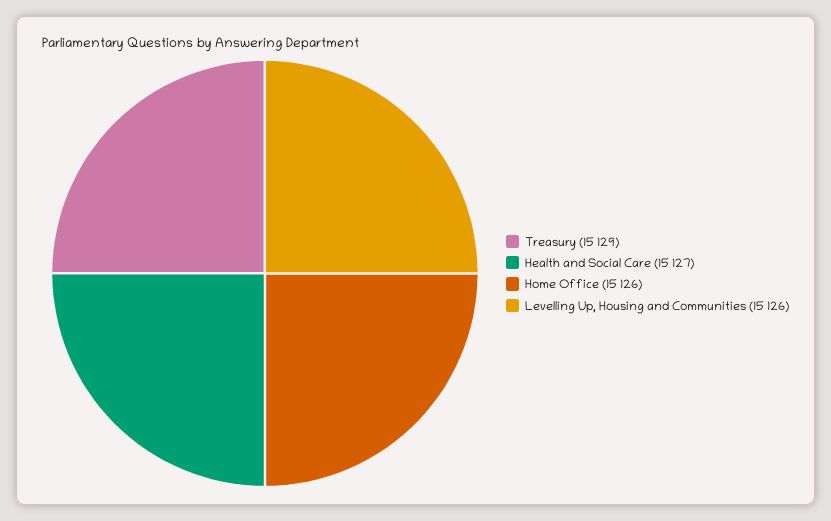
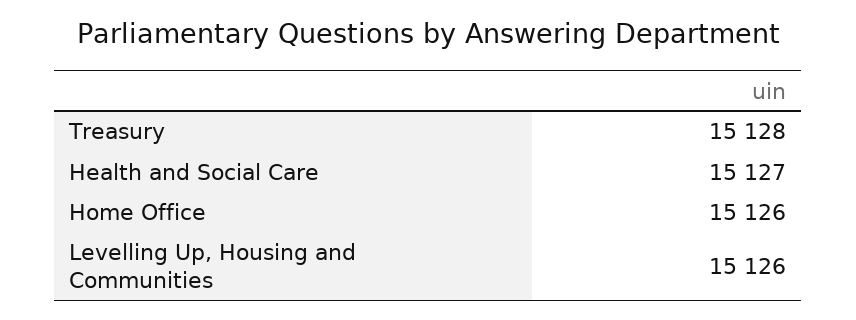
Treasury: 15129 -> 15128

